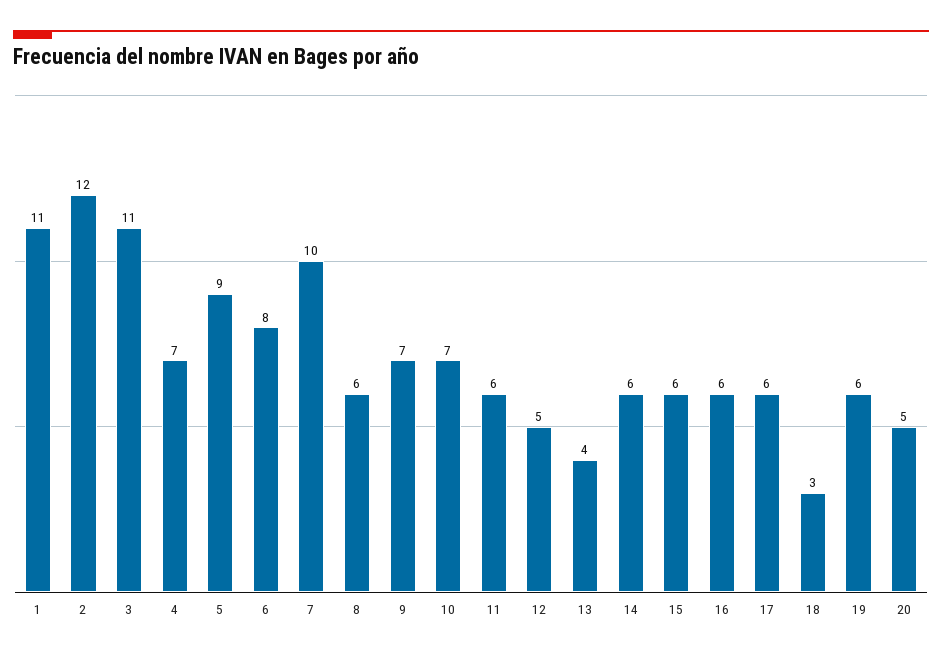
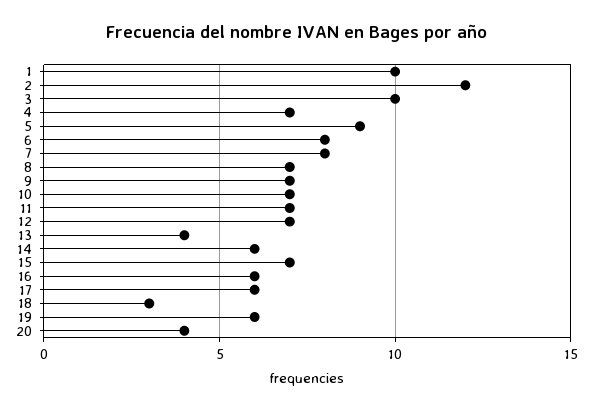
1: 11 -> 10
3: 11 -> 10
7: 10 -> 8
8: 6 -> 7
11: 6 -> 7
12: 5 -> 7
15: 6 -> 7
20: 5 -> 4

